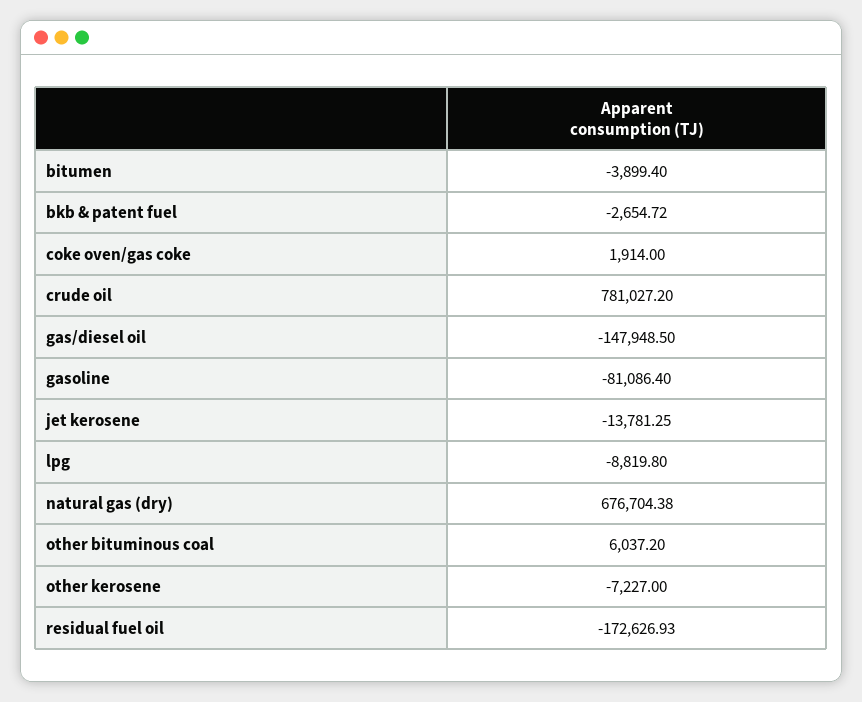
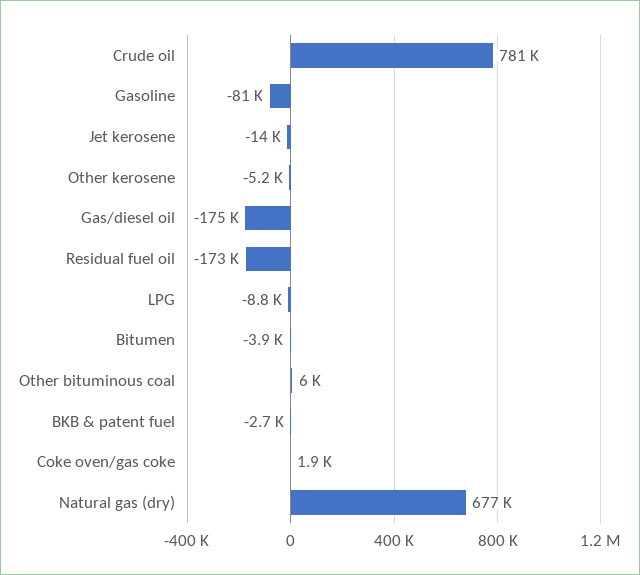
gas/diesel oil: -147948.5 -> -175000
other kerosene: -7227 -> -5200

